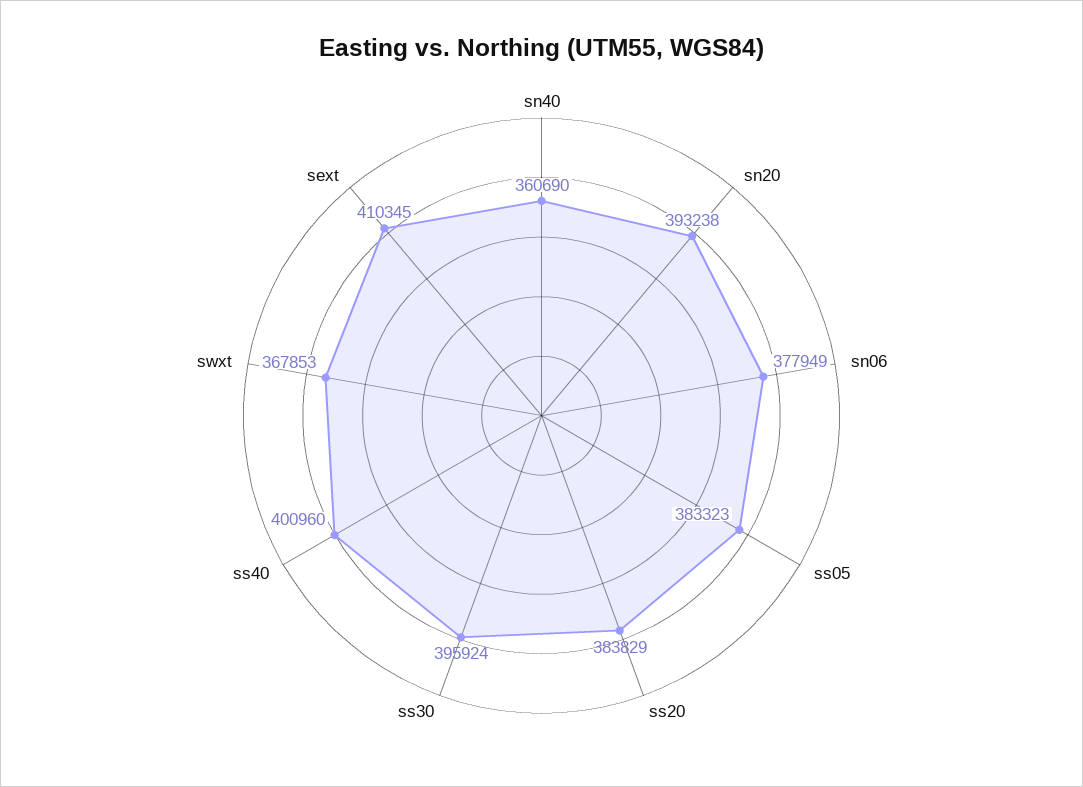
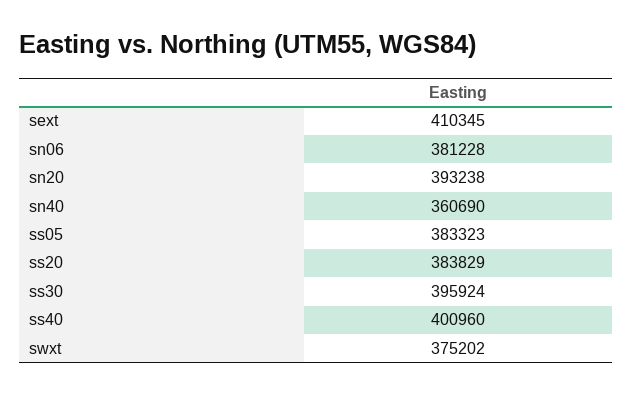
sn06: 377949 -> 381228
swxt: 367853 -> 375202

